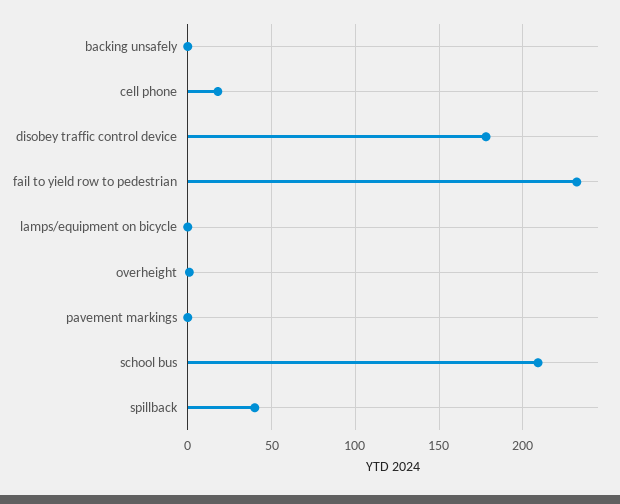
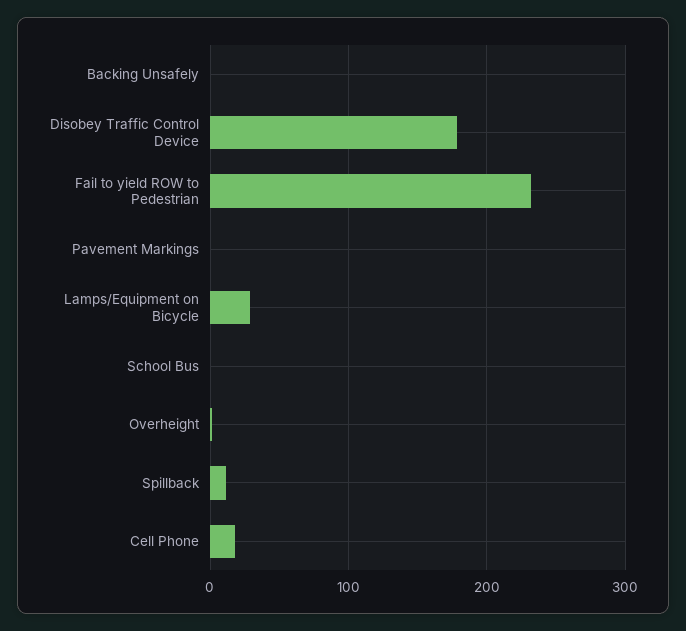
lamps/equipment on bicycle: 0 -> 30
school bus: 210 -> 0
spillback: 40 -> 10

